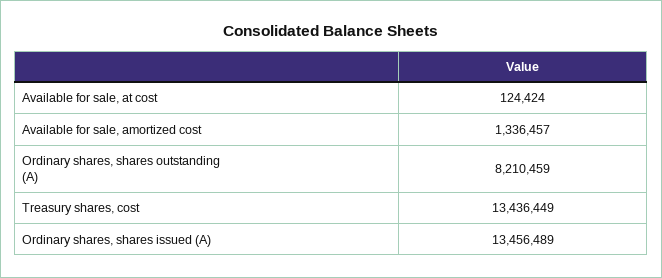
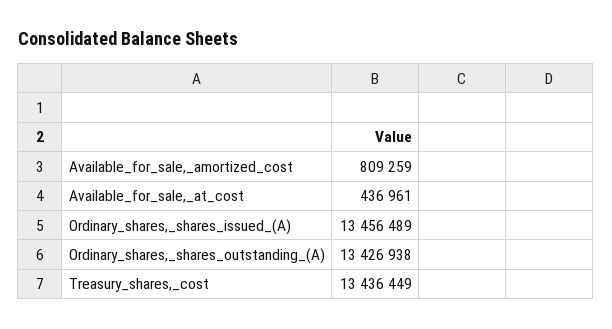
Available for sale, at cost: 124424 -> 436961
Available for sale, amortized cost: 1336457 -> 809259
Ordinary shares, shares outstanding (A): 8210459 -> 13426938

